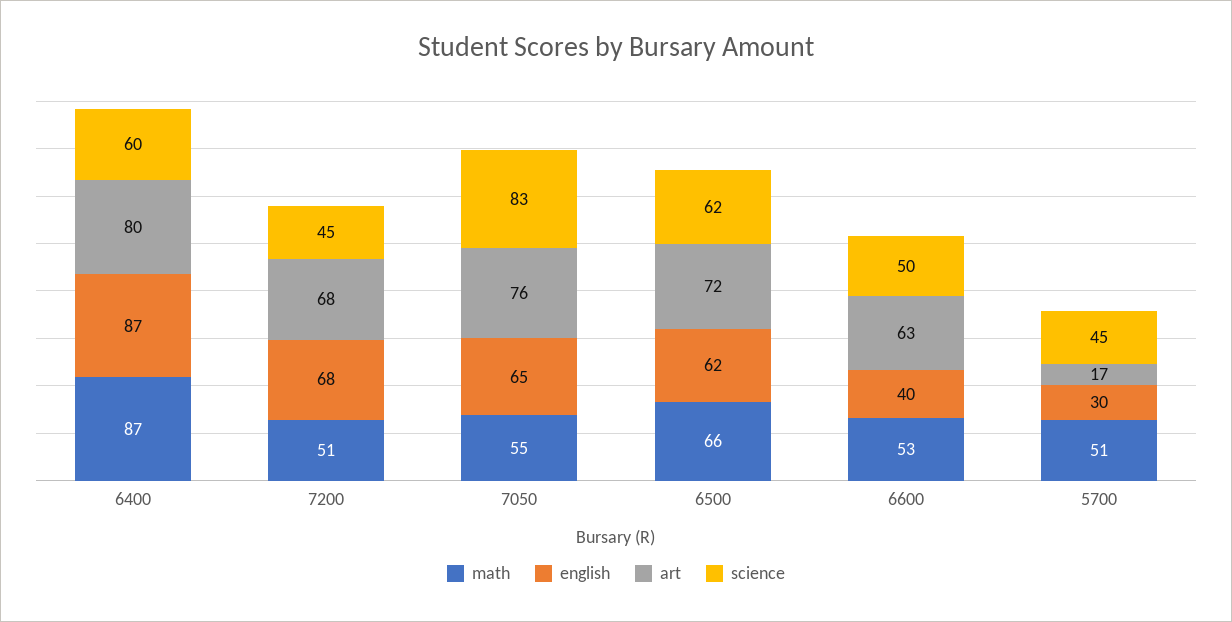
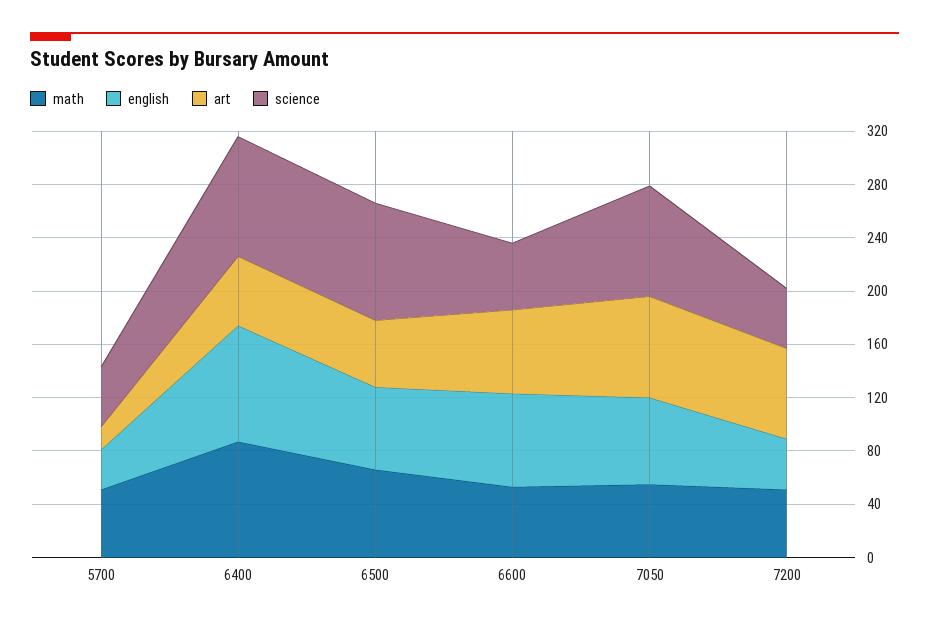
art, 6400: 80 -> 50
science, 6400: 60 -> 90
english, 7200: 68 -> 40
art, 6500: 72 -> 50
science, 6500: 62 -> 90
english, 6600: 40 -> 70

